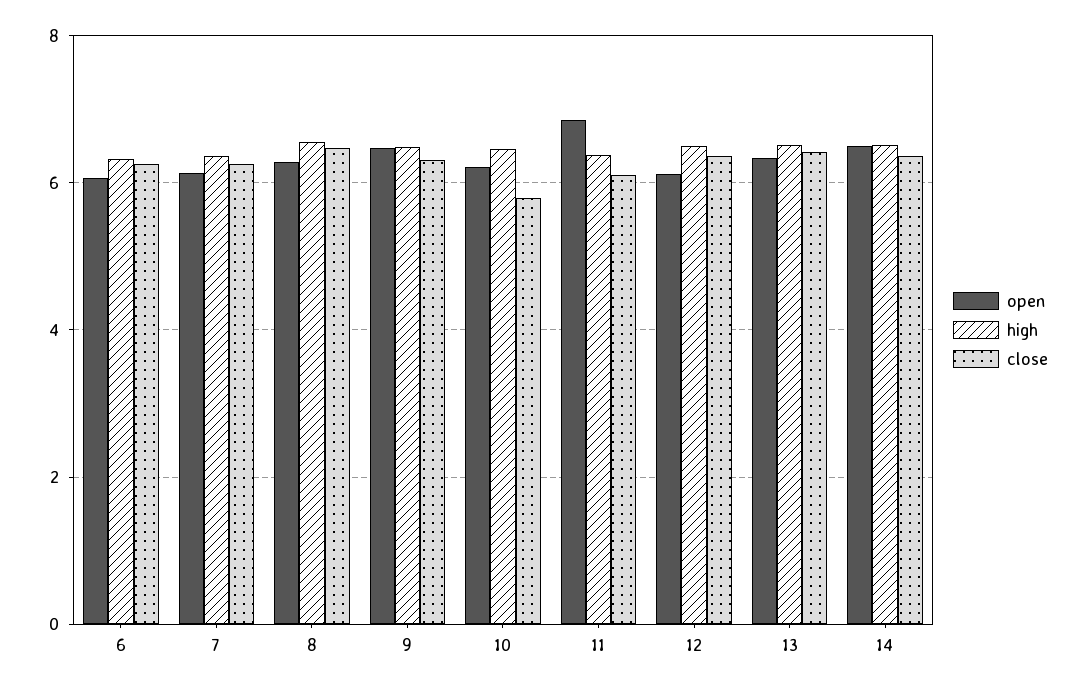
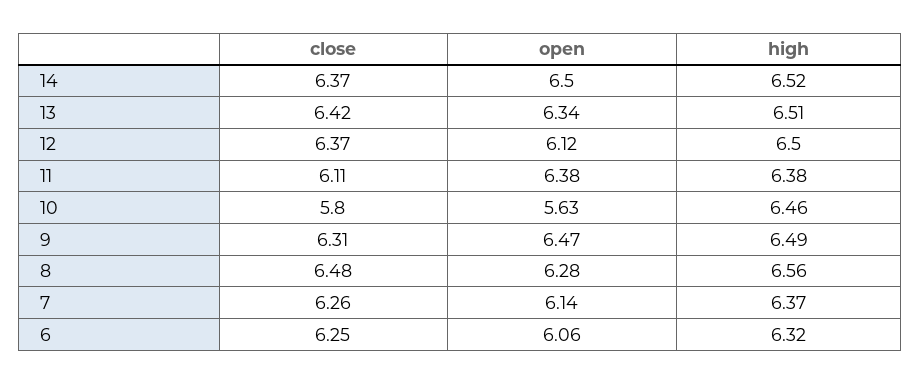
open, 10: 6.2 -> 5.63
open, 11: 6.8 -> 6.38

